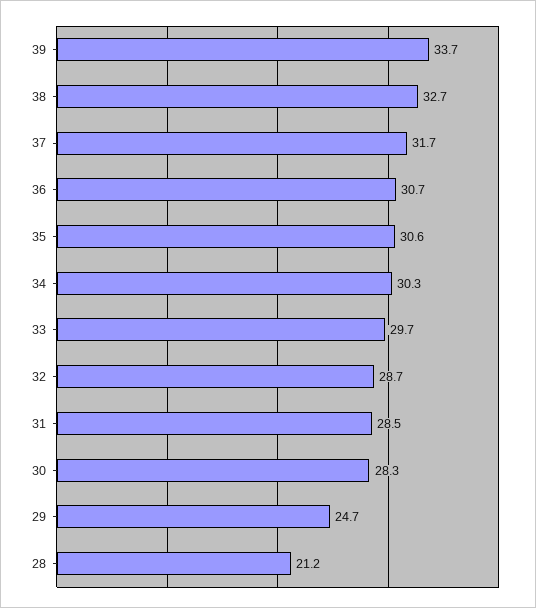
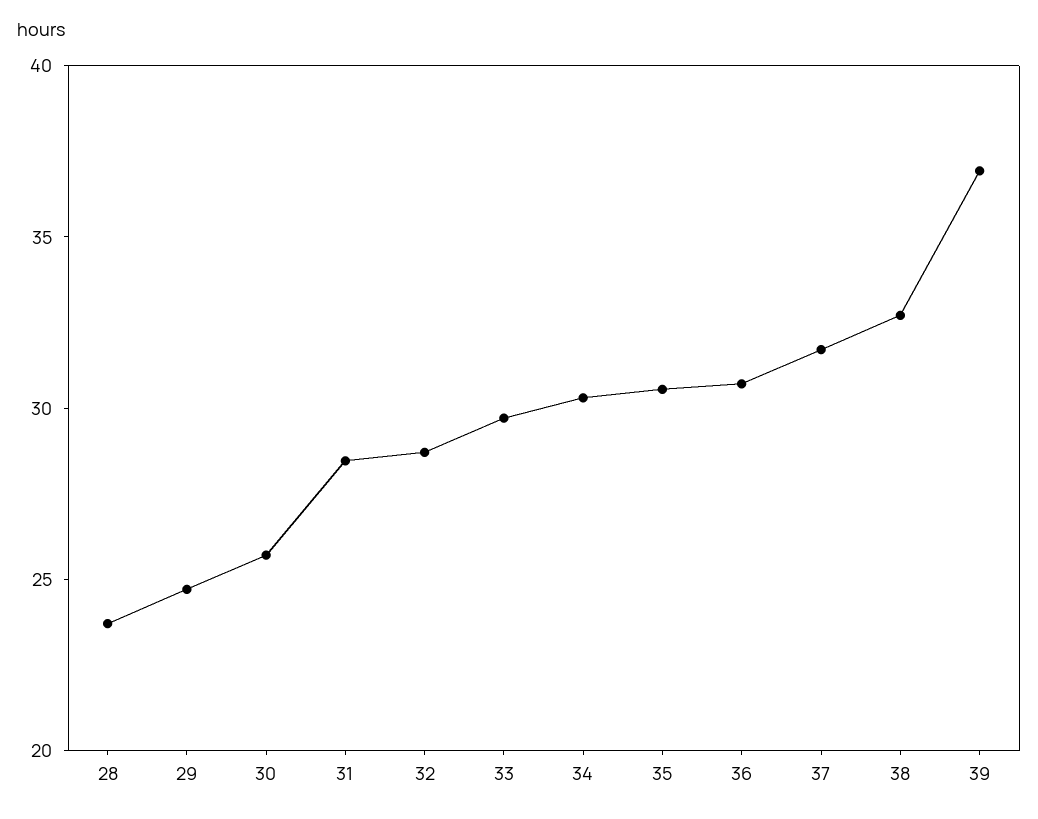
39: 33.7 -> 37
30: 28.3 -> 26
28: 21.2 -> 24

